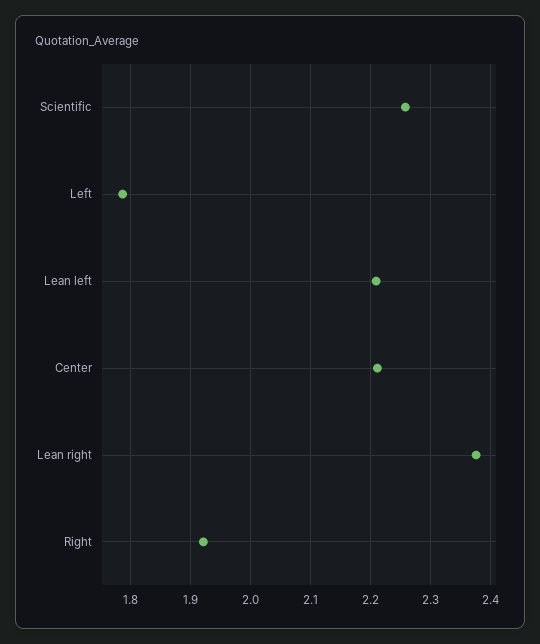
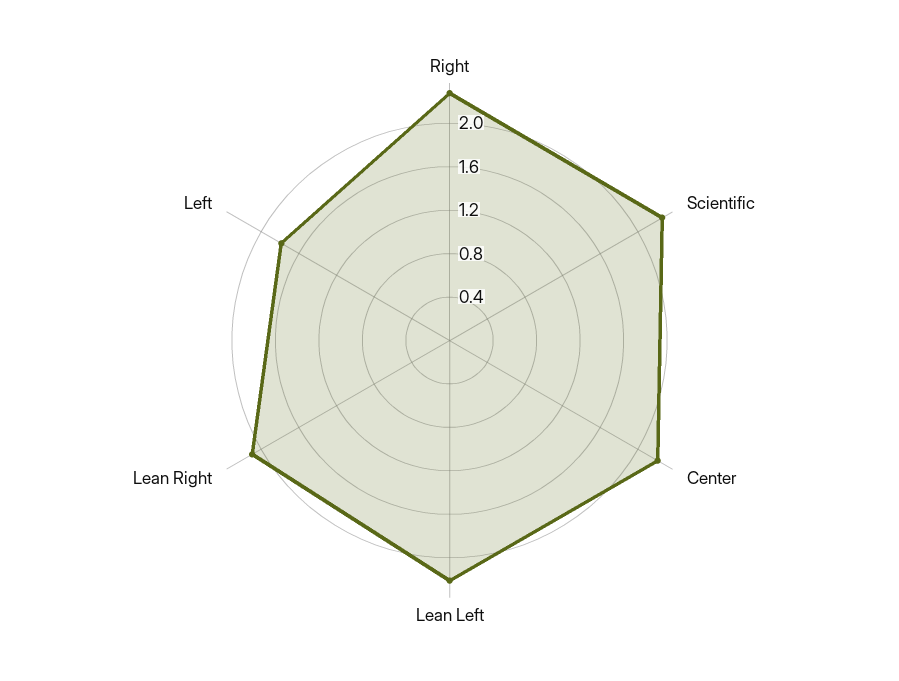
Lean right: 2.38 -> 2.1
Right: 1.92 -> 2.3

